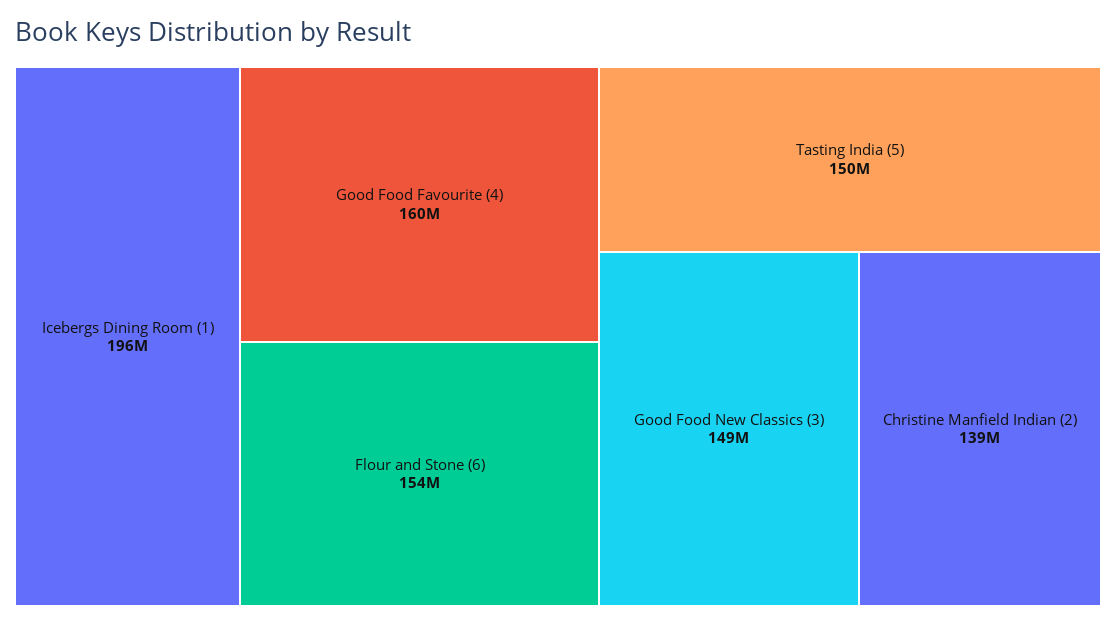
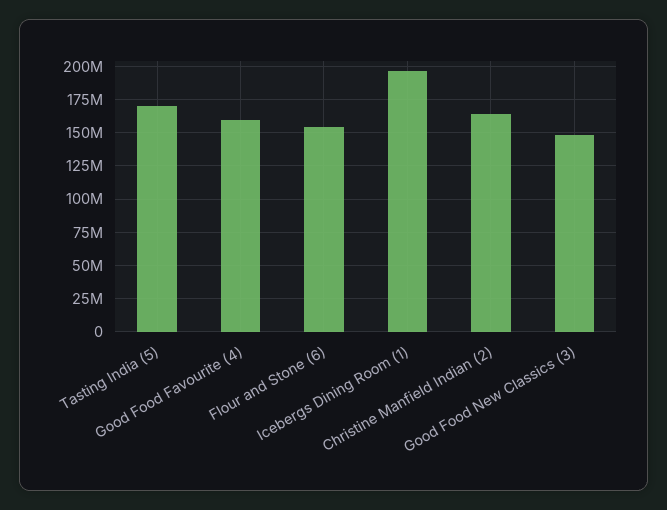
Tasting India (5): 150000000 -> 170000000
Christine Manfield Indian (2): 139000000 -> 165000000

